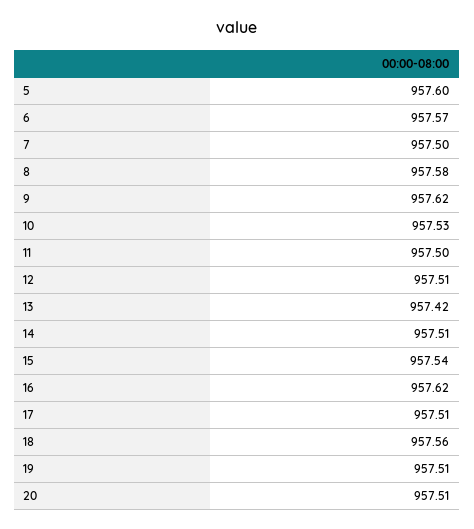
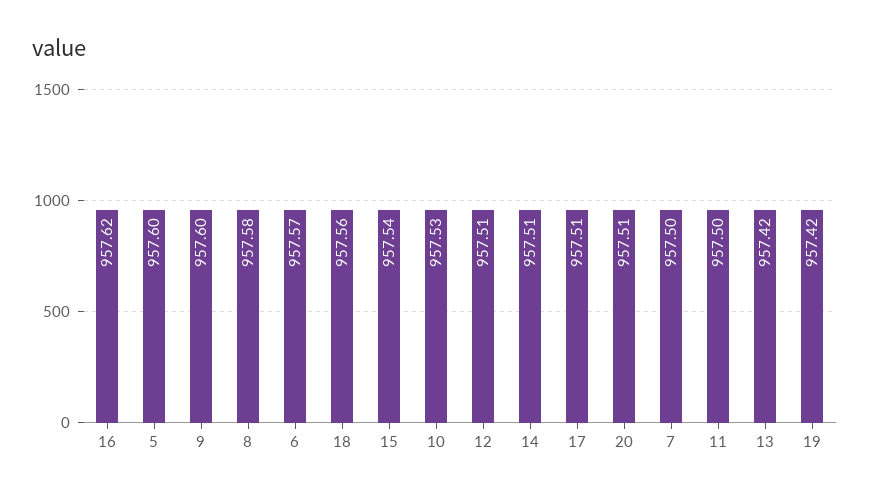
9: 957.62 -> 957.6
19: 957.51 -> 957.42

